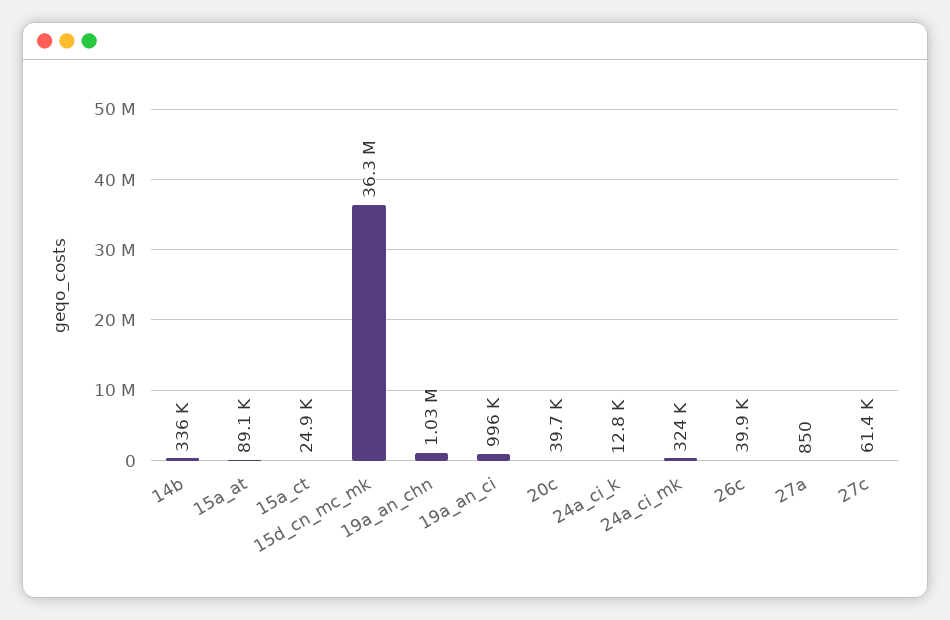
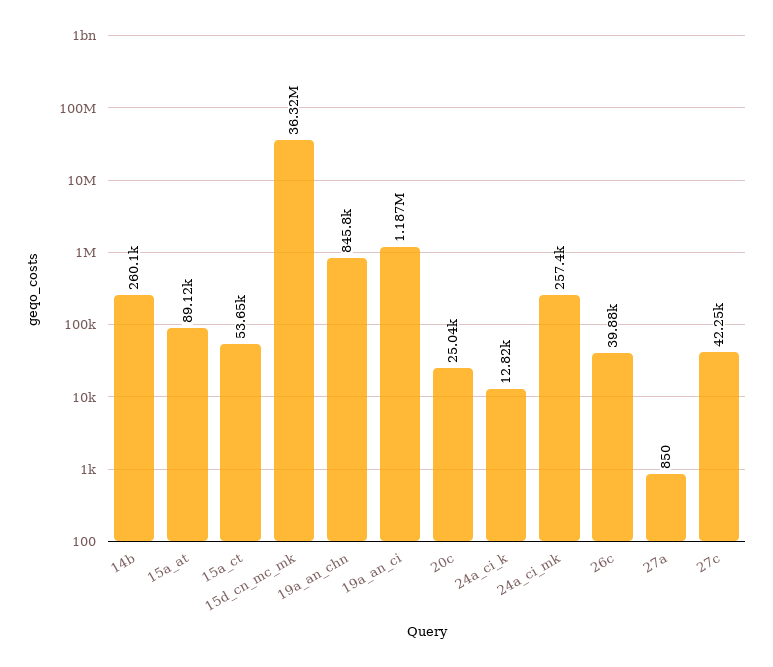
14b: 336000 -> 260100
15a_ct: 24900 -> 53650
19a_an_chn: 1030000 -> 845800
19a_an_ci: 996000 -> 1187000
20c: 39700 -> 25040
24a_ci_mk: 324000 -> 257400
27c: 61400 -> 42250

